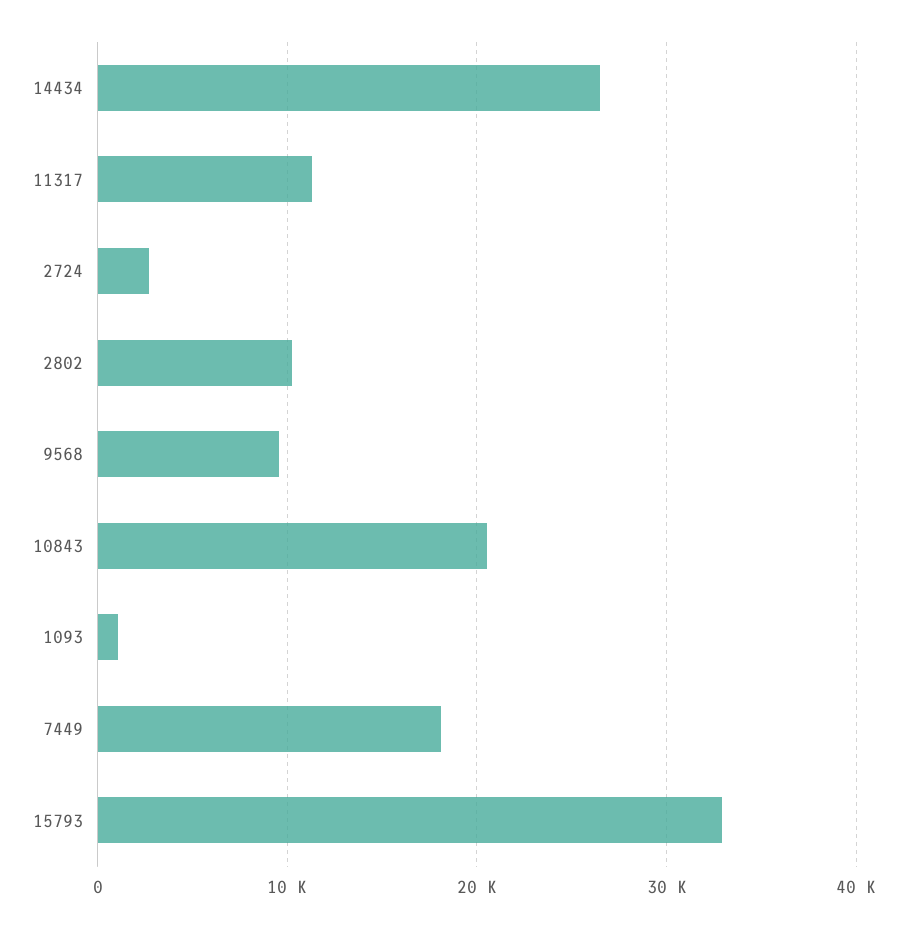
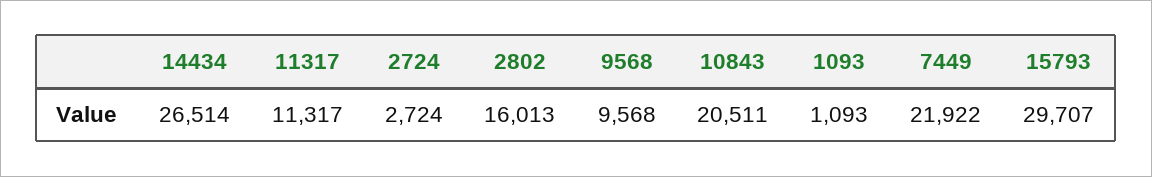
2802: 10000 -> 16013
7449: 18000 -> 21922
15793: 33000 -> 29707

